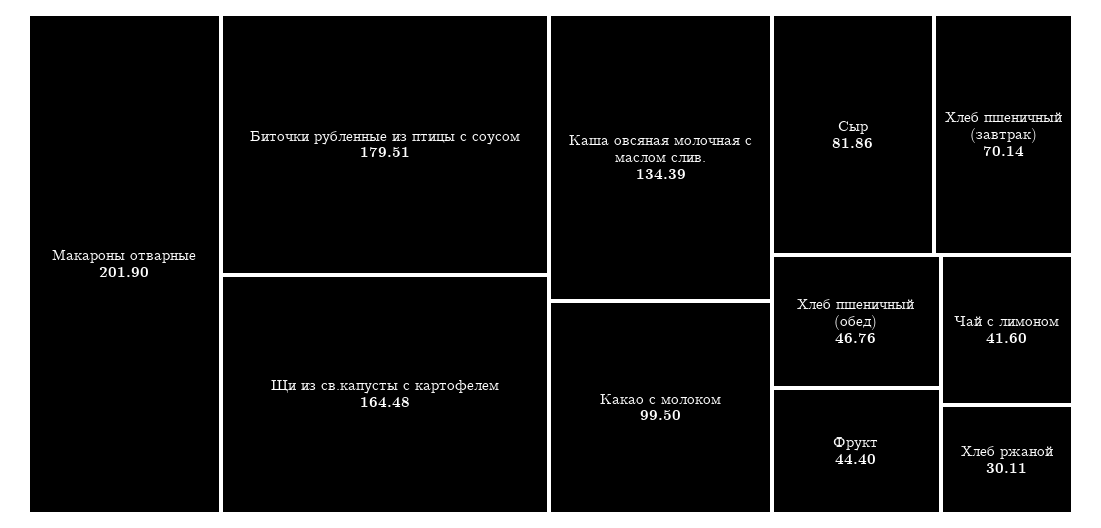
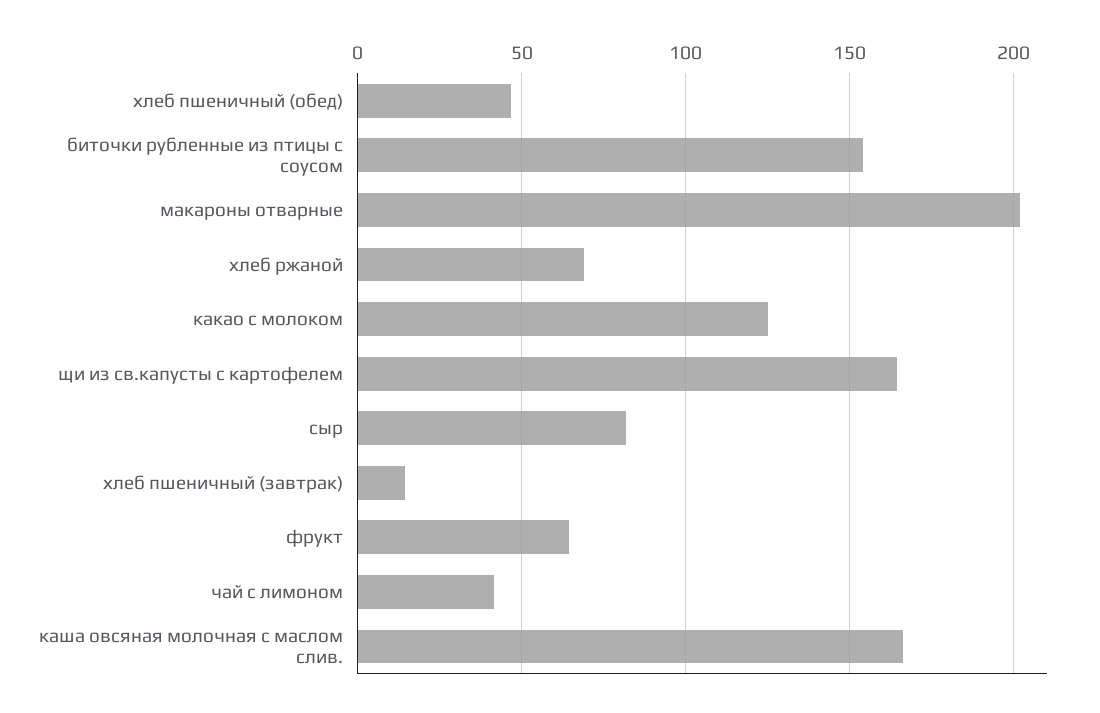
Биточки рубленные из птицы с соусом: 179.51 -> 155
Каша овсяная молочная с маслом слив.: 134.39 -> 165
Какао с молоком: 99.5 -> 125
Хлеб пшеничный (завтрак): 70.14 -> 15
Фрукт: 44.4 -> 65
Хлеб ржаной: 30.11 -> 70

